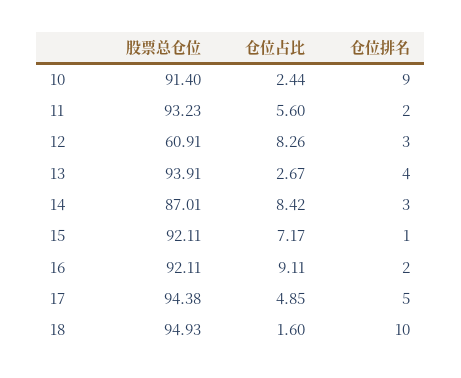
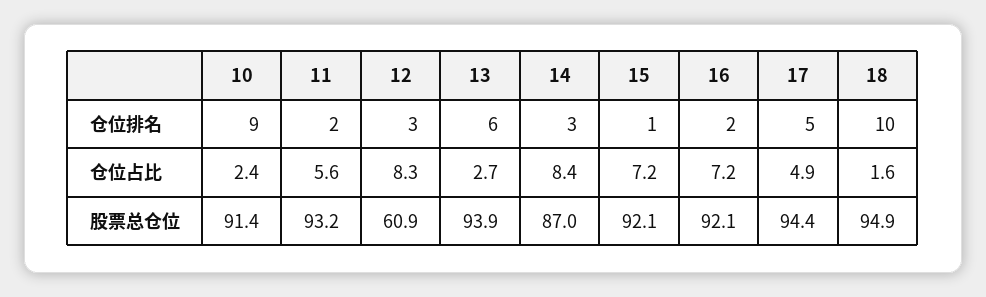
仓位排名, 13: 4 -> 6
仓位占比, 16: 9.11 -> 7.2

